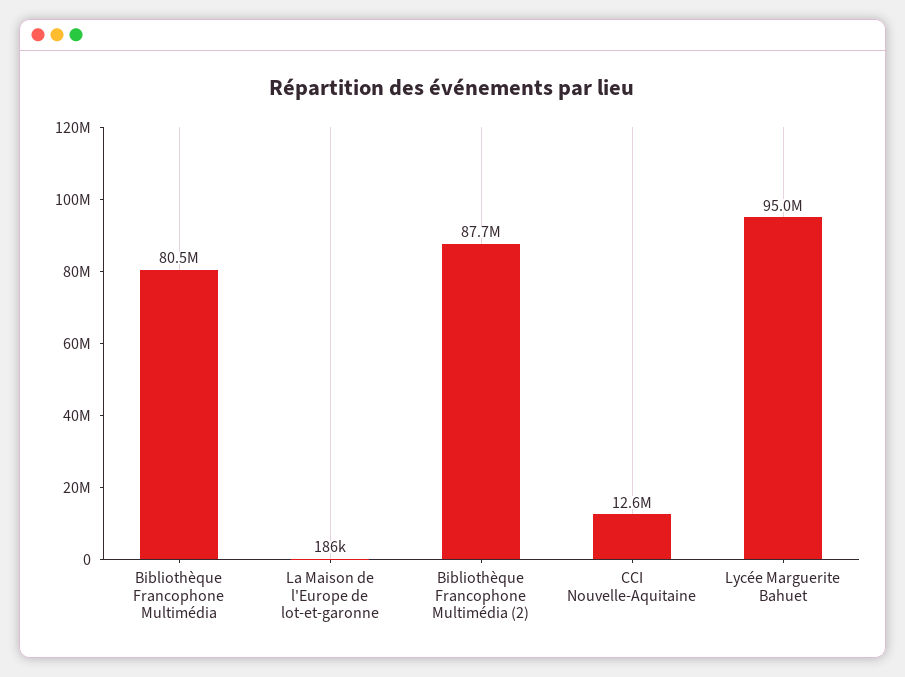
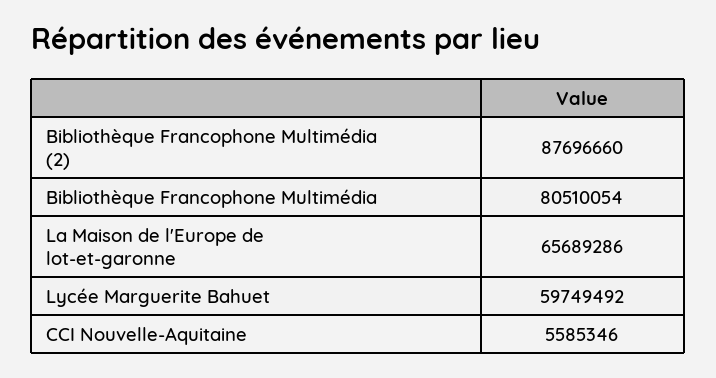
La Maison de l'Europe de lot-et-garonne: 186000 -> 65689286
CCI Nouvelle-Aquitaine: 12600000 -> 5585346
Lycée Marguerite Bahuet: 95000000 -> 59749492

